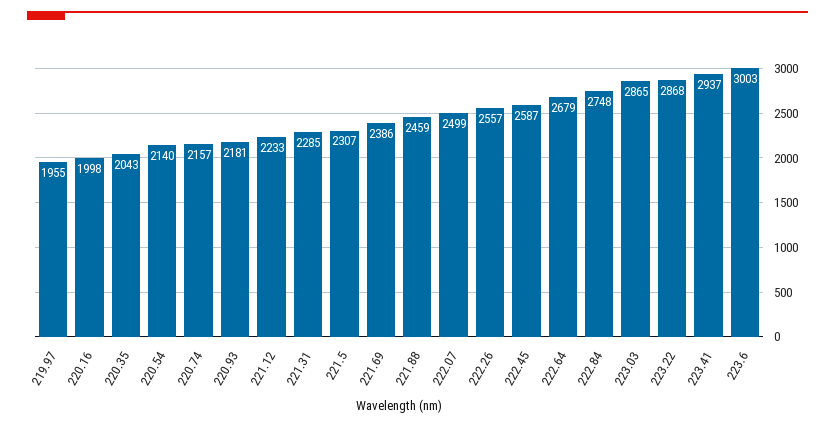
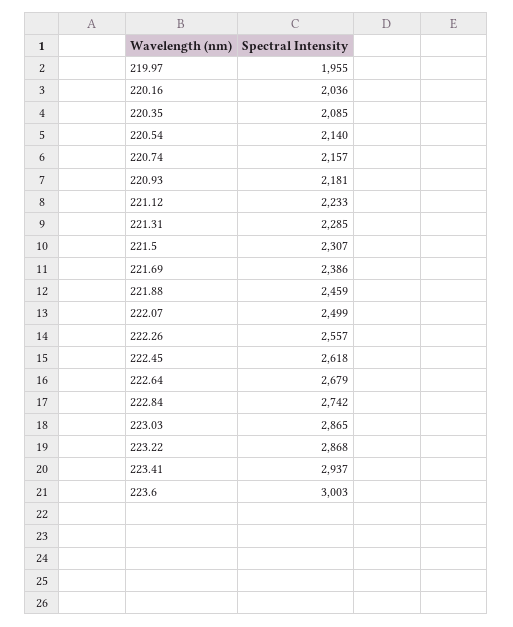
220.16: 1998 -> 2036
220.35: 2043 -> 2085
222.45: 2587 -> 2618
222.84: 2748 -> 2742

